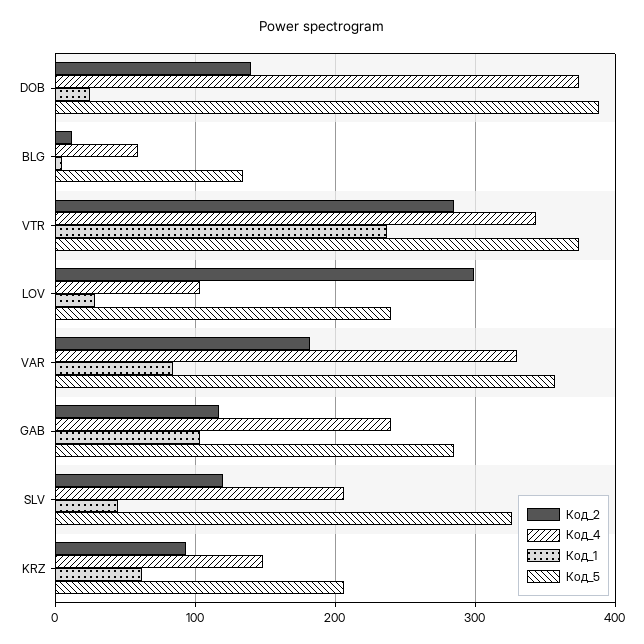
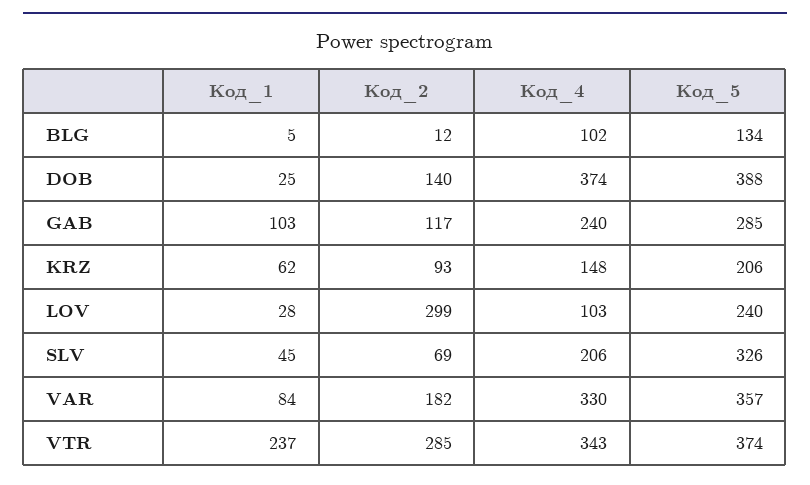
Код_4, BLG: 60 -> 102
Код_2, SLV: 120 -> 69

